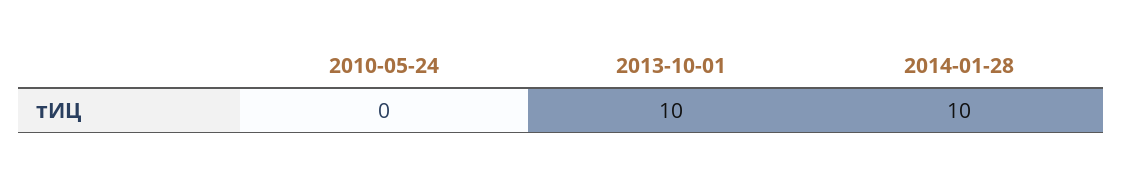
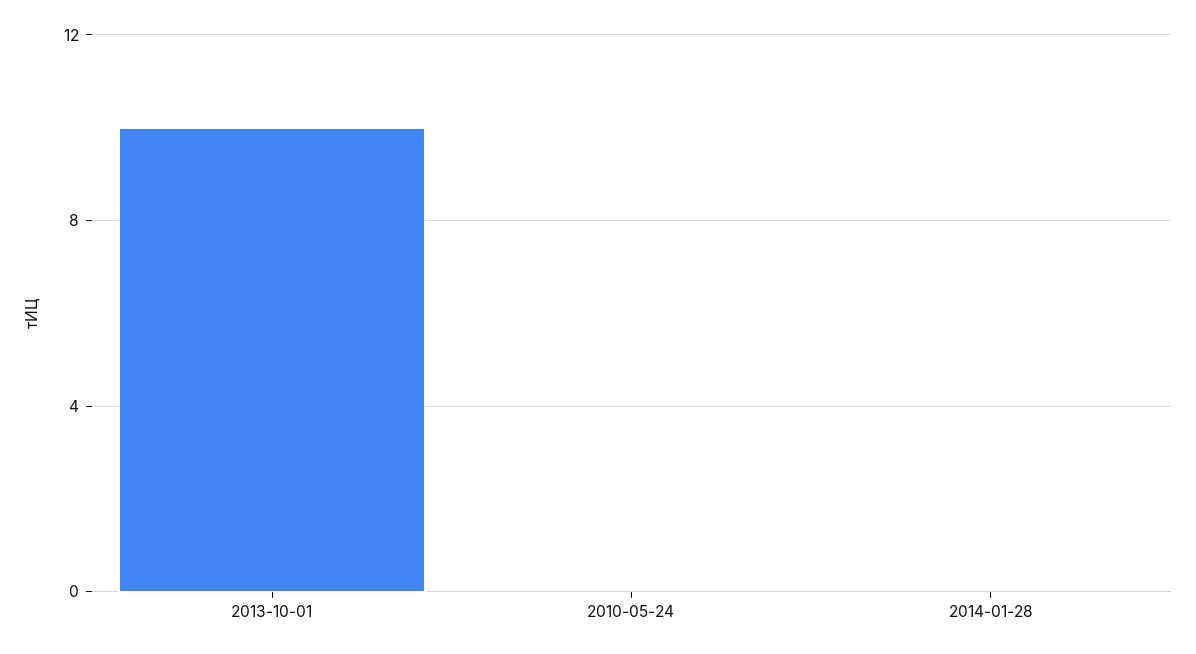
2014-01-28: 10 -> 0

